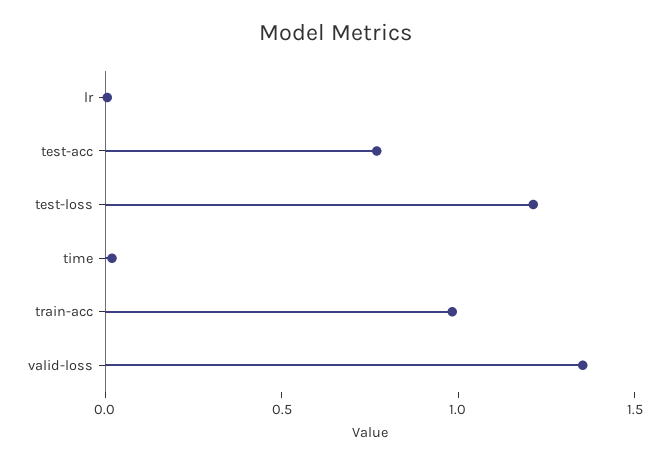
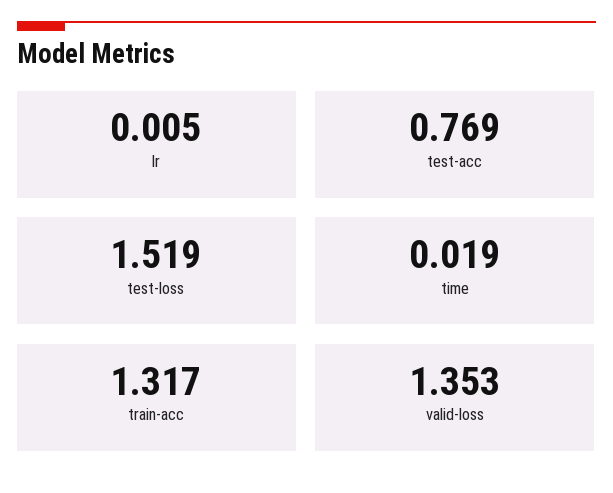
test-loss: 1.2 -> 1.519
train-acc: 1 -> 1.317

